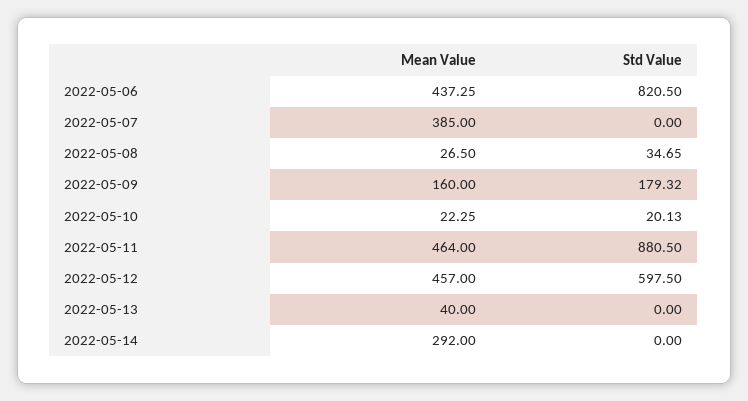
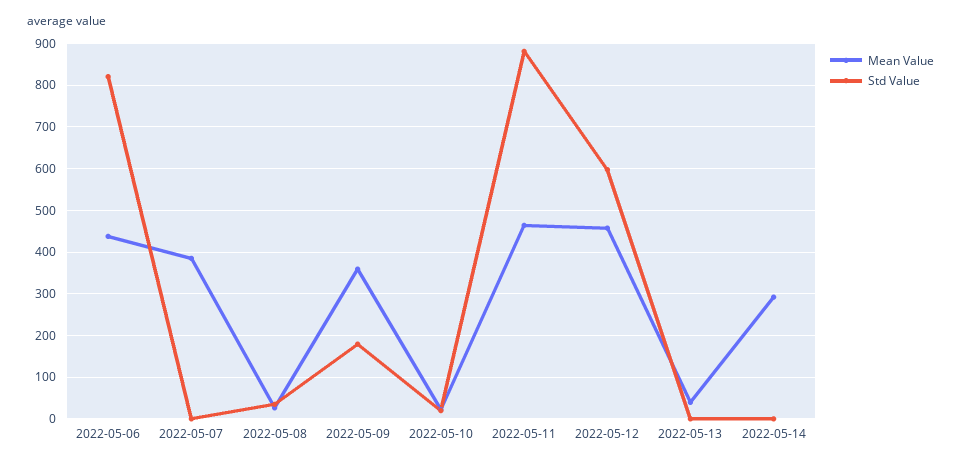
Mean Value, 2022-05-09: 160 -> 360

